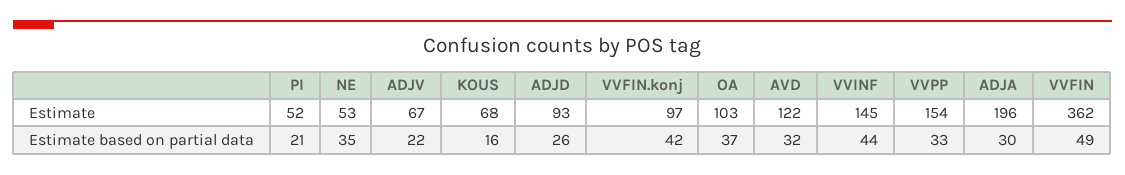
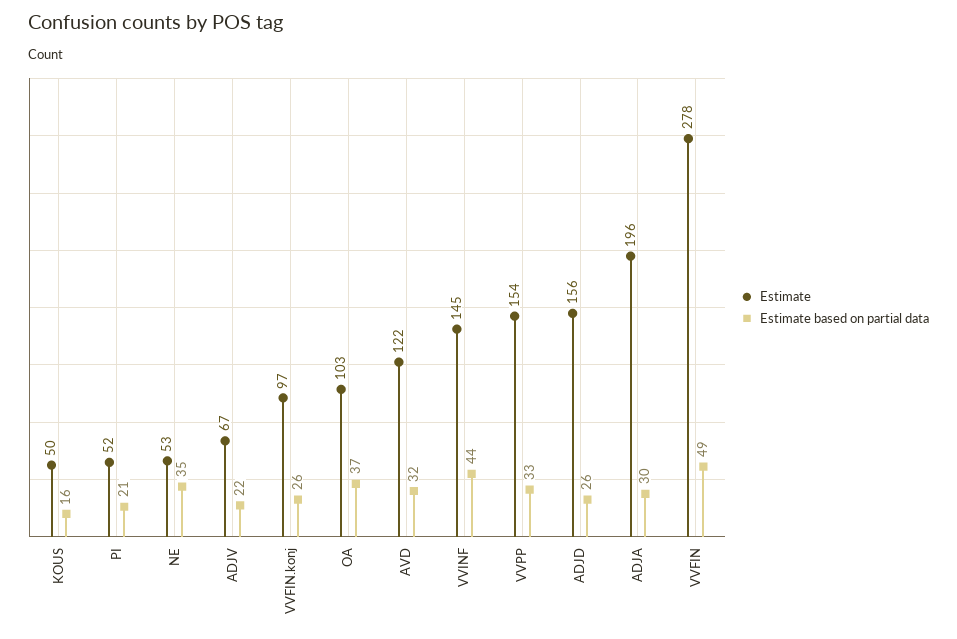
Estimate, KOUS: 68 -> 50
Estimate, ADJD: 93 -> 156
Estimate, VVFIN: 362 -> 278
Estimate based on partial data, VVFIN.konj: 42 -> 26

